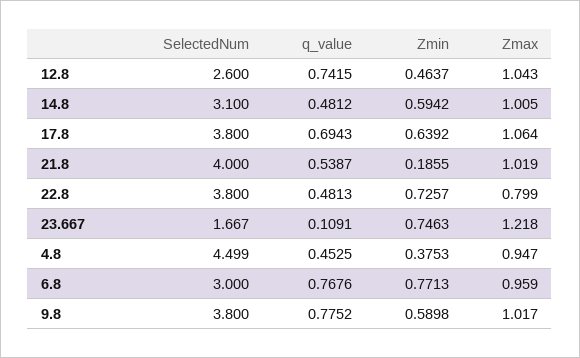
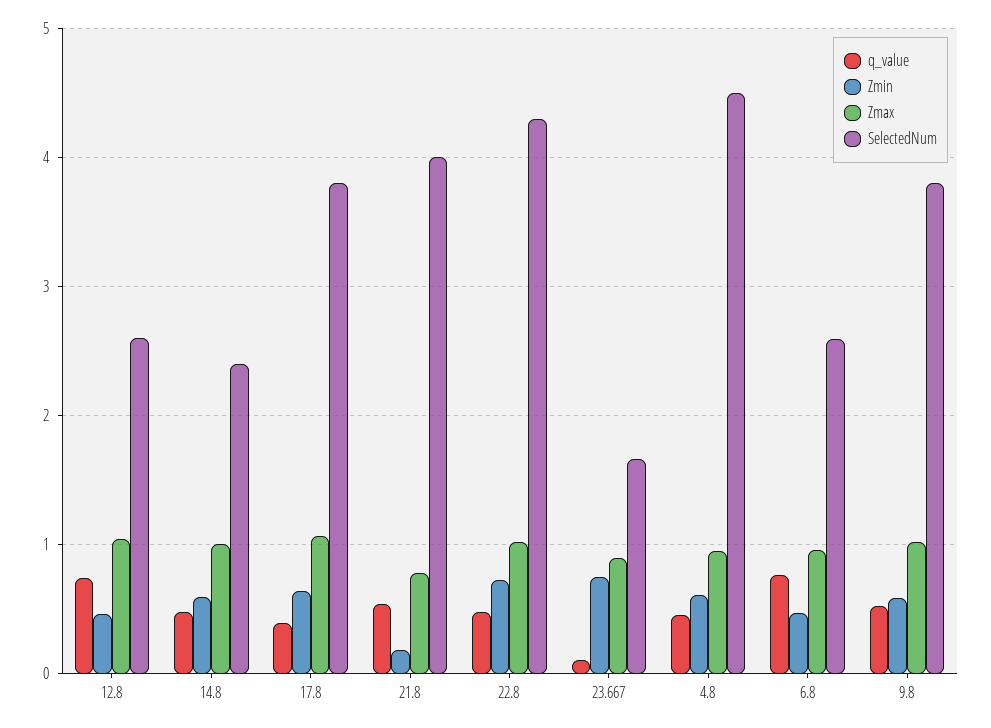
SelectedNum, 14.8: 3.1 -> 2.4
q_value, 17.8: 0.6943 -> 0.4
Zmax, 21.8: 1.019 -> 0.8
SelectedNum, 22.8: 3.8 -> 4.3
Zmax, 22.8: 0.799 -> 1
Zmax, 23.667: 1.218 -> 0.9
Zmin, 4.8: 0.3753 -> 0.6
SelectedNum, 6.8: 3 -> 2.6
Zmin, 6.8: 0.7713 -> 0.5
q_value, 9.8: 0.7752 -> 0.5

